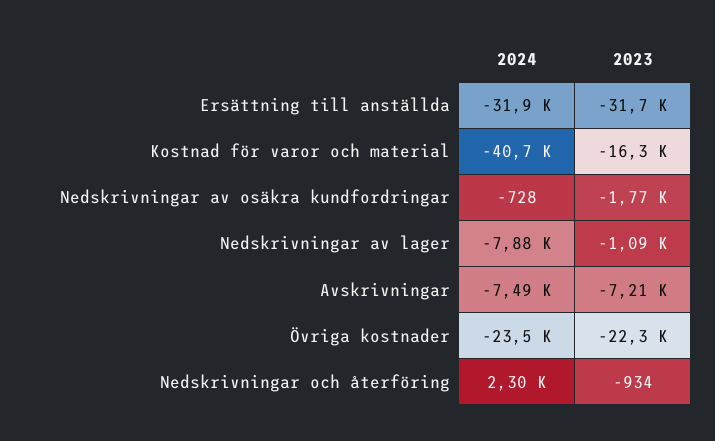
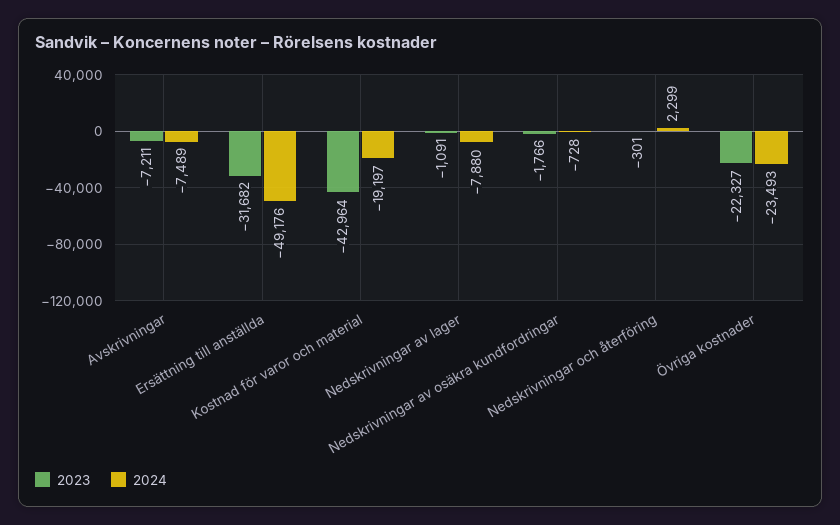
2024, Ersättning till anställda: -31900 -> -49176
2024, Kostnad för varor och material: -40700 -> -19197
2023, Kostnad för varor och material: -16300 -> -42964
2023, Nedskrivningar och återföring: -934 -> -301

